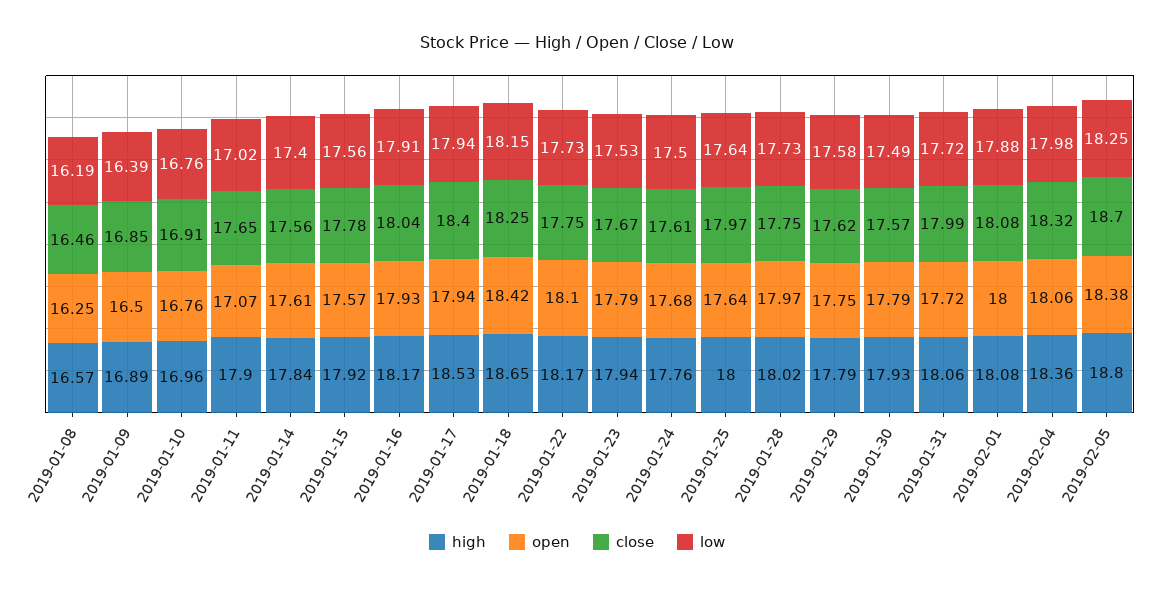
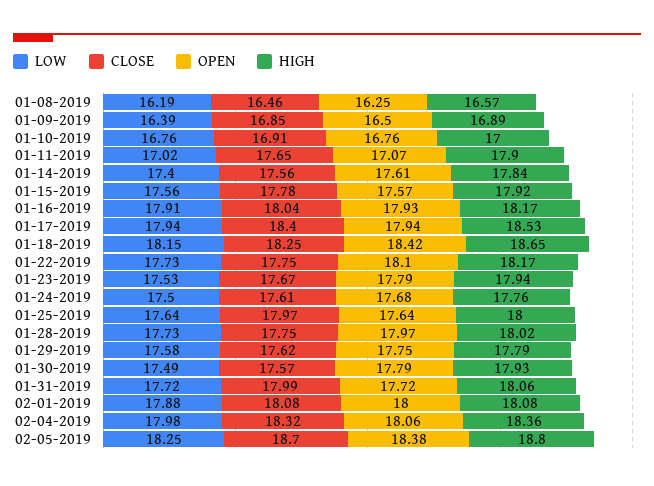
high, 2019-01-10: 16.96 -> 17

